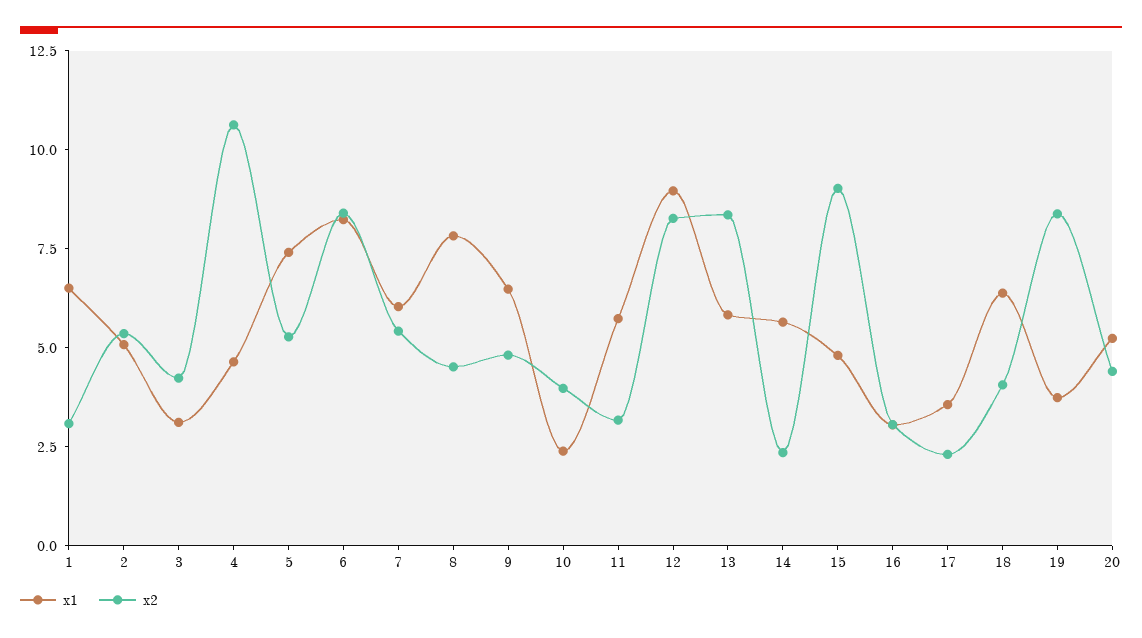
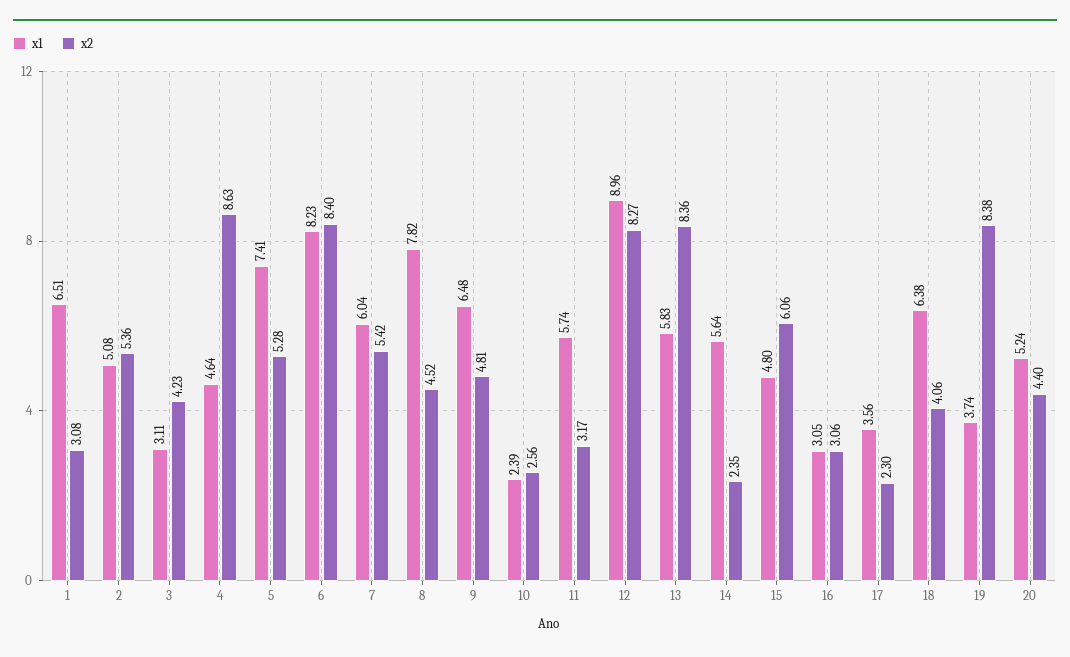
x2, 4: 10.5 -> 8.63
x2, 10: 4 -> 2.56
x2, 15: 9 -> 6.06

